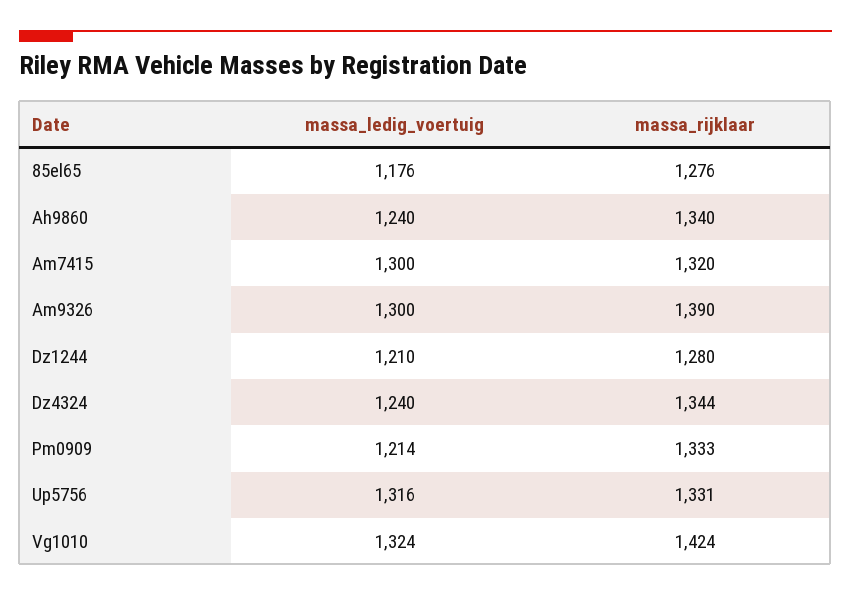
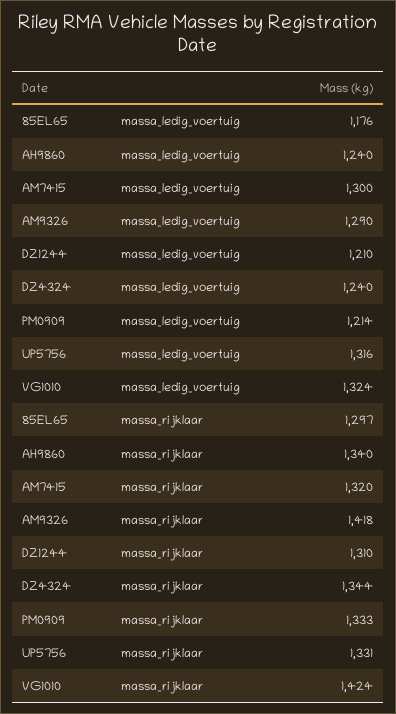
massa_rijklaar, 85el65: 1276 -> 1297
massa_ledig_voertuig, Am9326: 1300 -> 1290
massa_rijklaar, Am9326: 1390 -> 1418
massa_rijklaar, Dz1244: 1280 -> 1310

